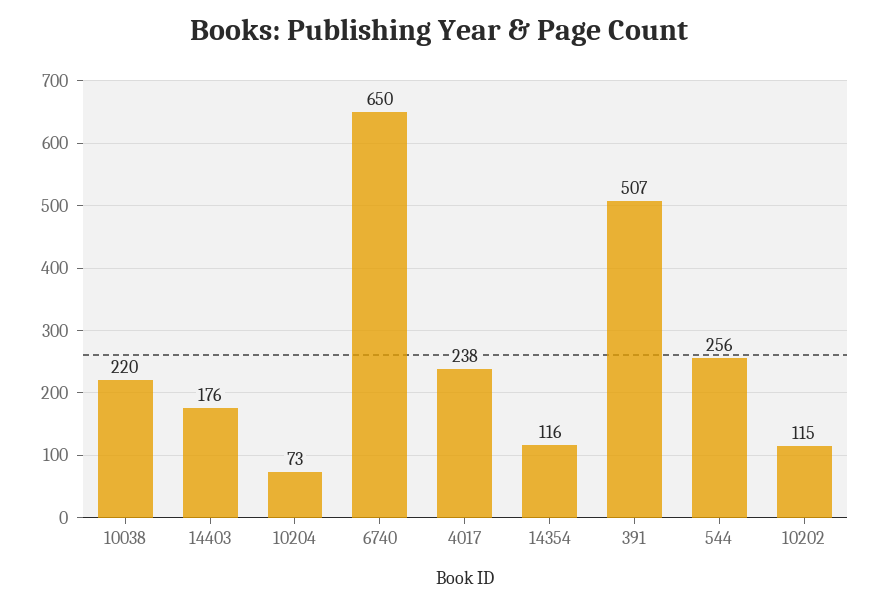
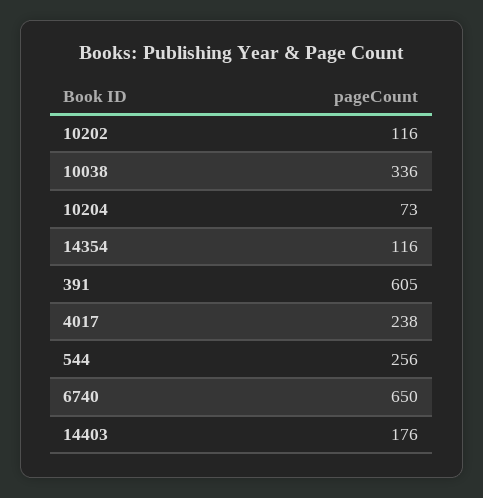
10038: 220 -> 336
391: 507 -> 605
10202: 115 -> 116

